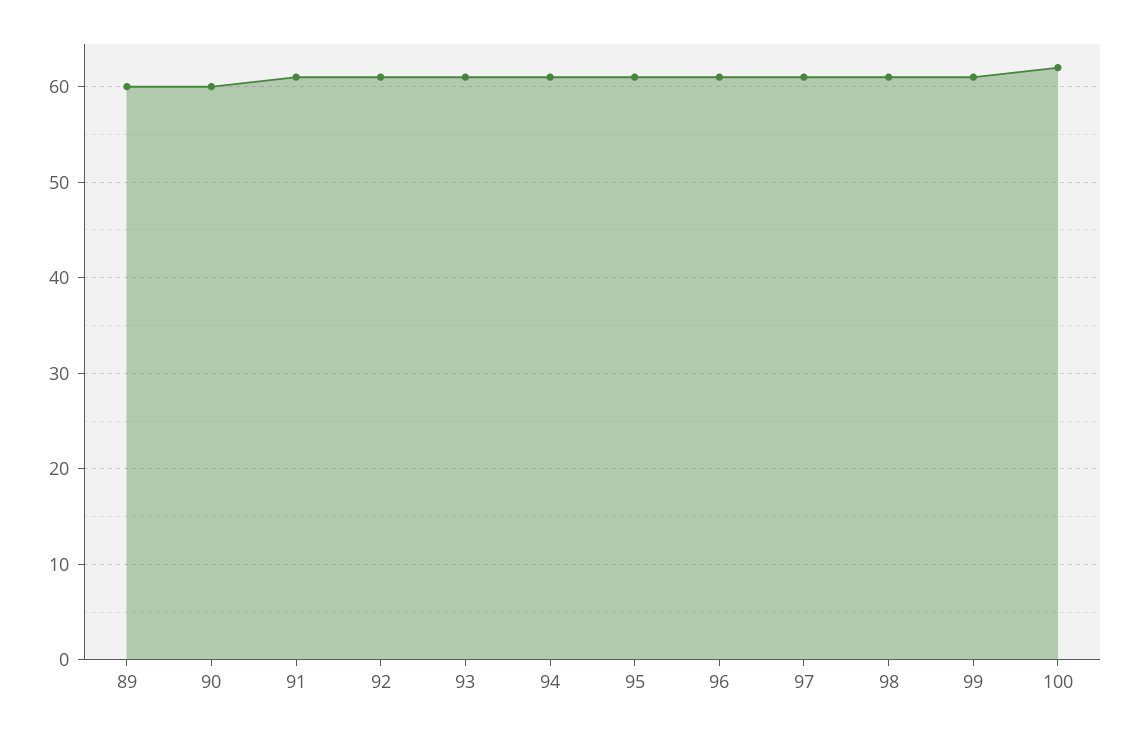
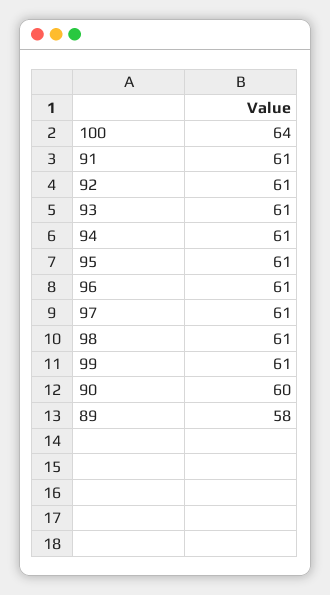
89: 60 -> 58
100: 62 -> 64

